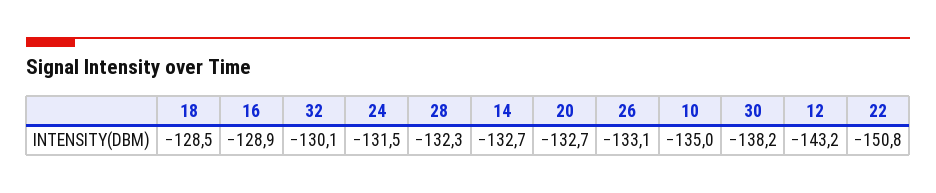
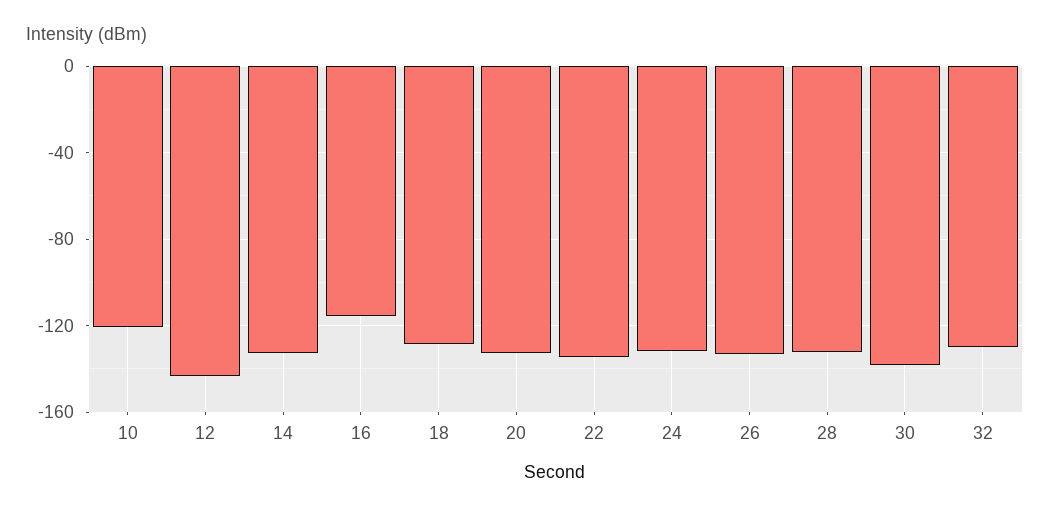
16: -128.9 -> -115
10: -135 -> -120
22: -150.8 -> -135

